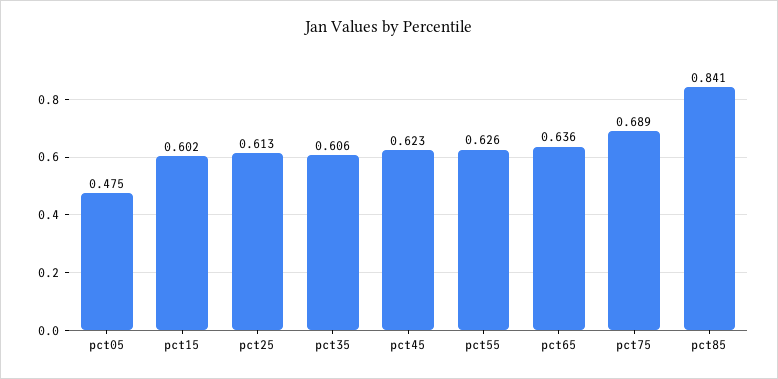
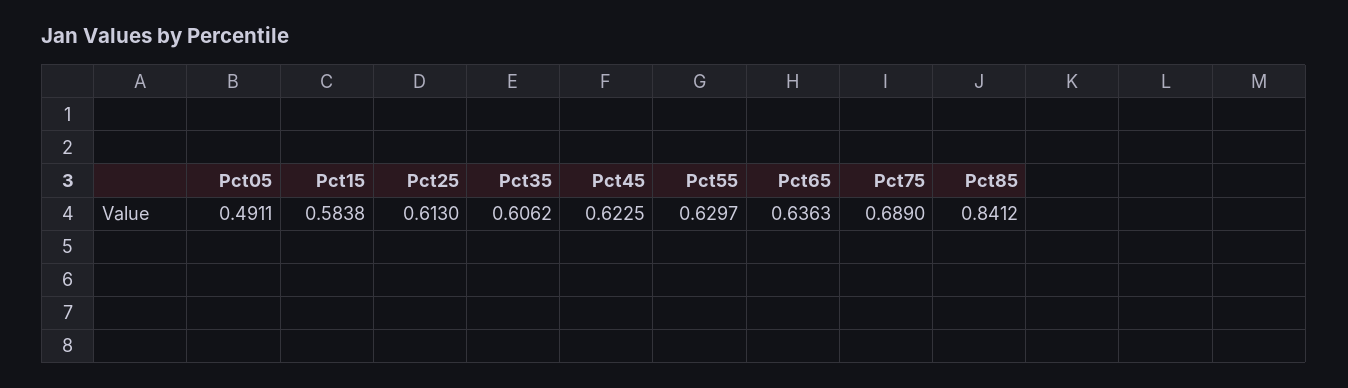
pct05: 0.475 -> 0.4911
pct15: 0.602 -> 0.5838
pct55: 0.626 -> 0.6297

